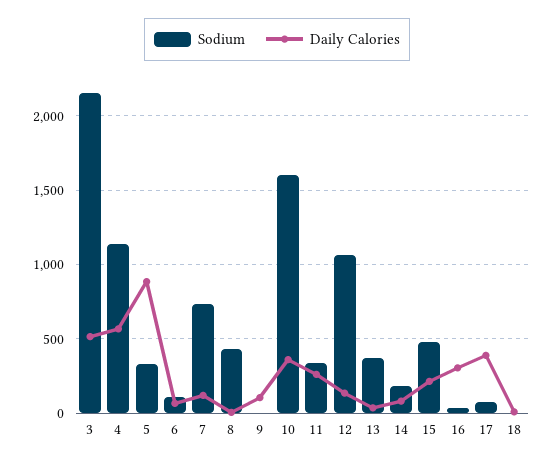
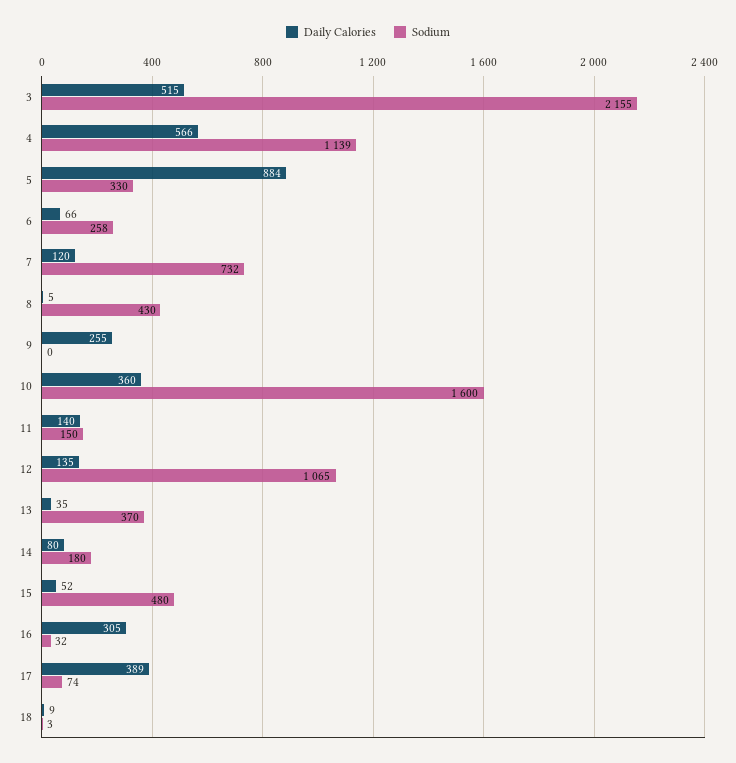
Sodium, 6: 100 -> 258
Daily Calories, 9: 100 -> 255
Sodium, 11: 350 -> 150
Daily Calories, 11: 250 -> 140
Daily Calories, 15: 200 -> 52

